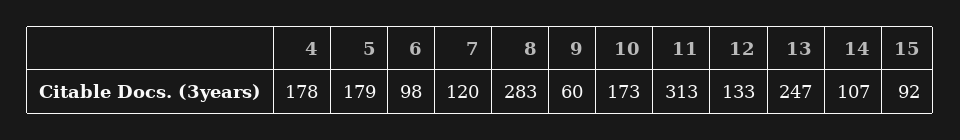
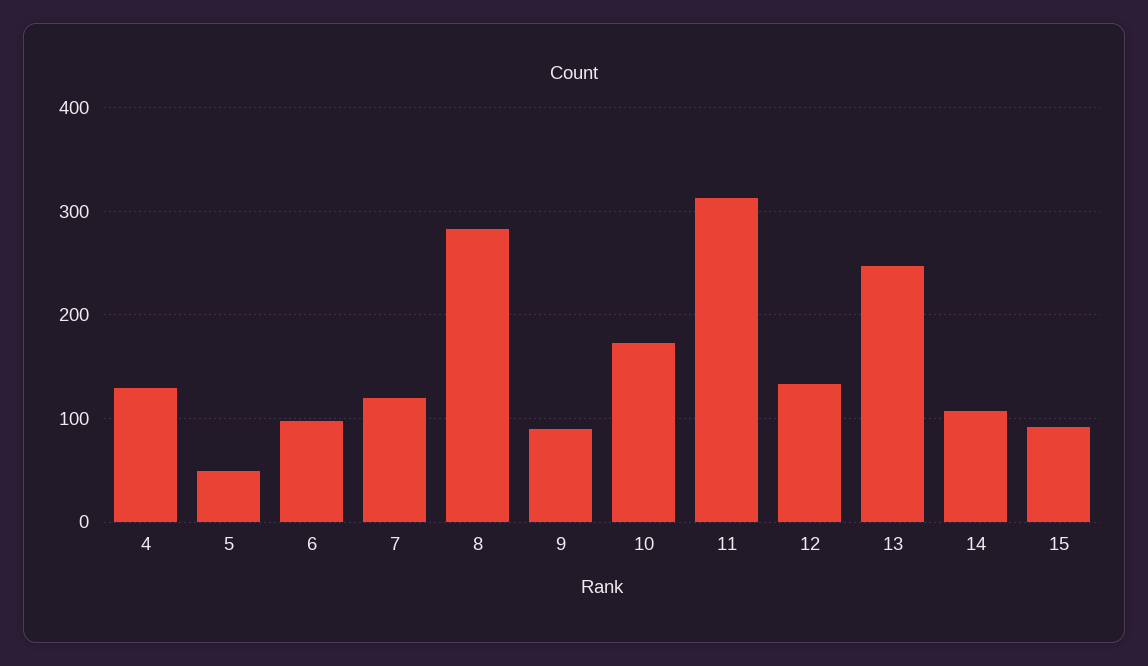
4: 178 -> 130
5: 179 -> 50
9: 60 -> 90

